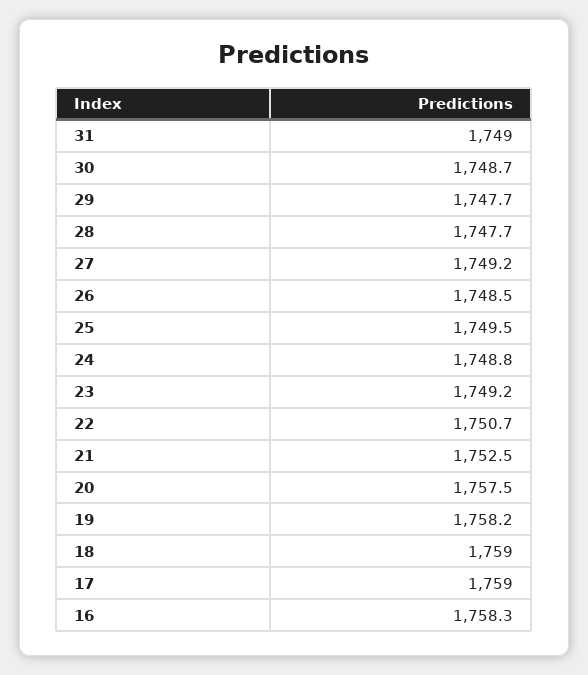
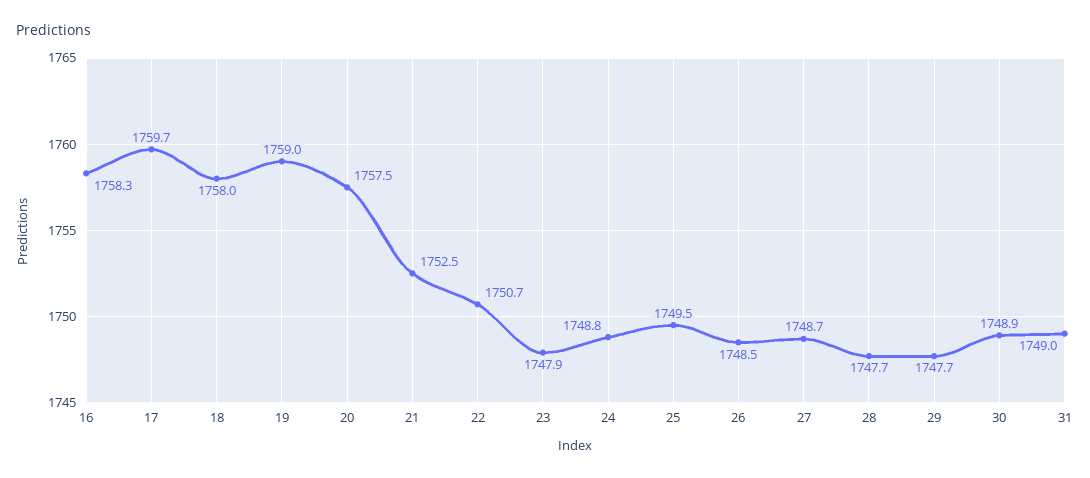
30: 1748.7 -> 1748.9
27: 1749.2 -> 1748.7
23: 1749.2 -> 1747.9
19: 1758.2 -> 1759
18: 1759 -> 1758
17: 1759 -> 1759.7

